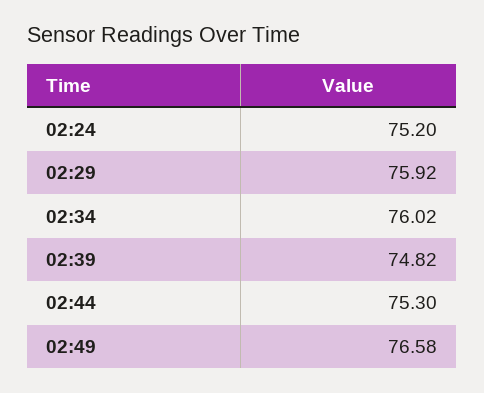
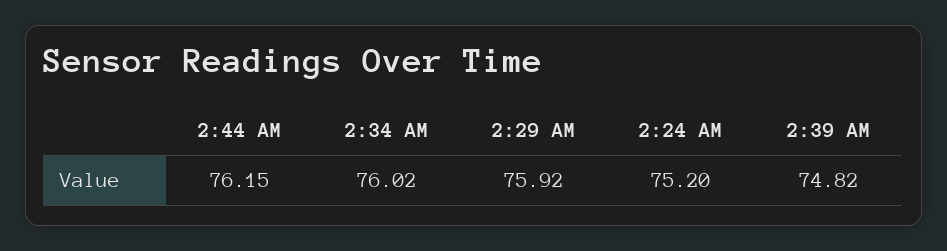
02:44: 75.3 -> 76.15
02:49: 76.58 -> none

